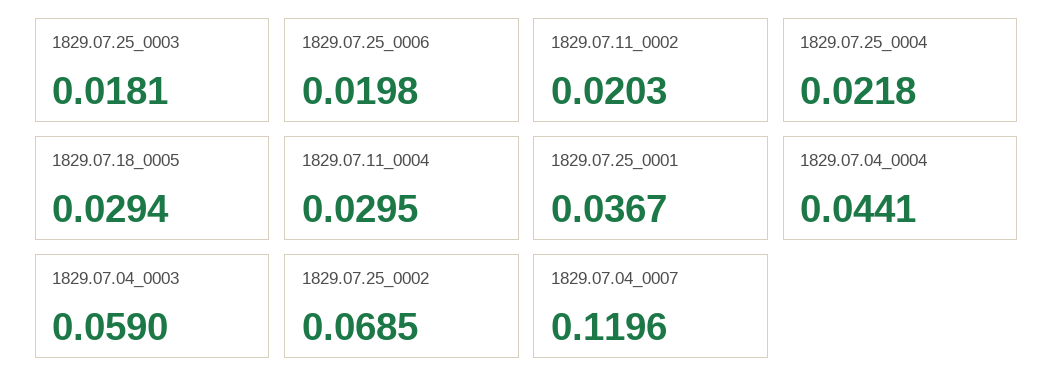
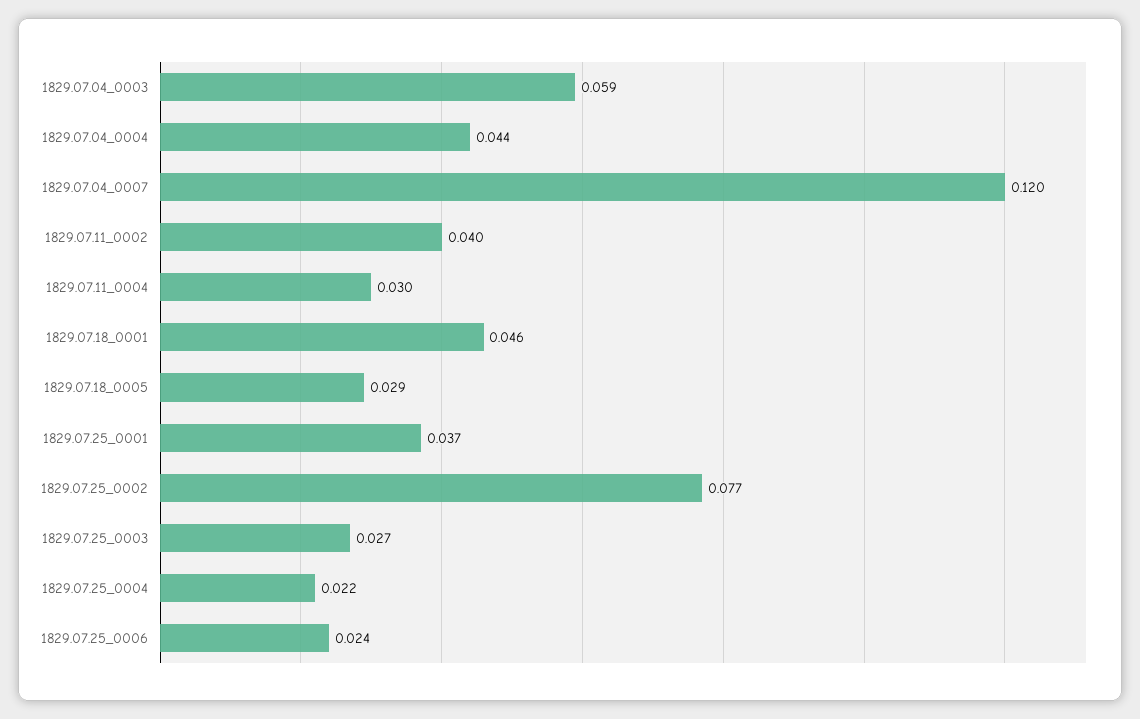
1829.07.25_0003: 0.0181 -> 0.027
1829.07.25_0006: 0.0198 -> 0.024
1829.07.11_0002: 0.0203 -> 0.04
1829.07.25_0002: 0.0685 -> 0.077
1829.07.18_0001: none -> 0.046

